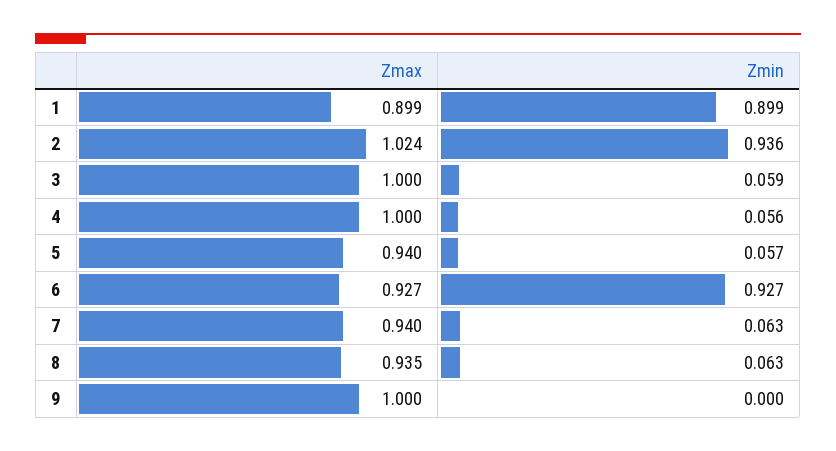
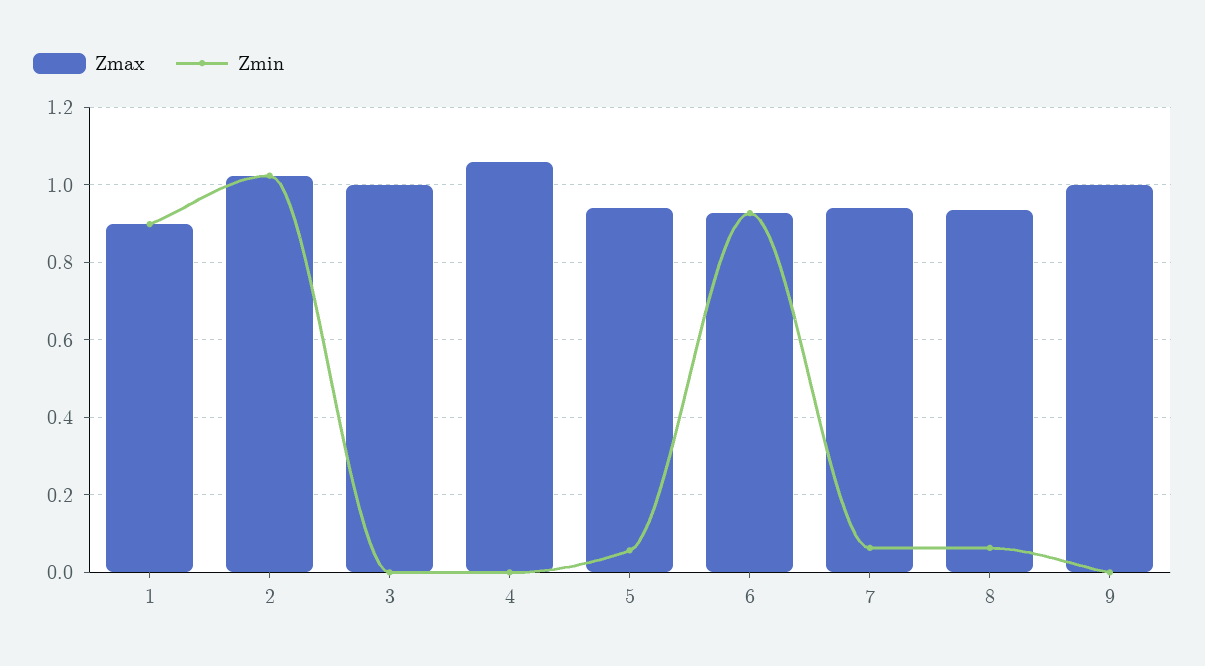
Zmin, 2: 0.936 -> 1.02
Zmin, 3: 0.059 -> 0
Zmax, 4: 1 -> 1.06
Zmin, 4: 0.056 -> 0

